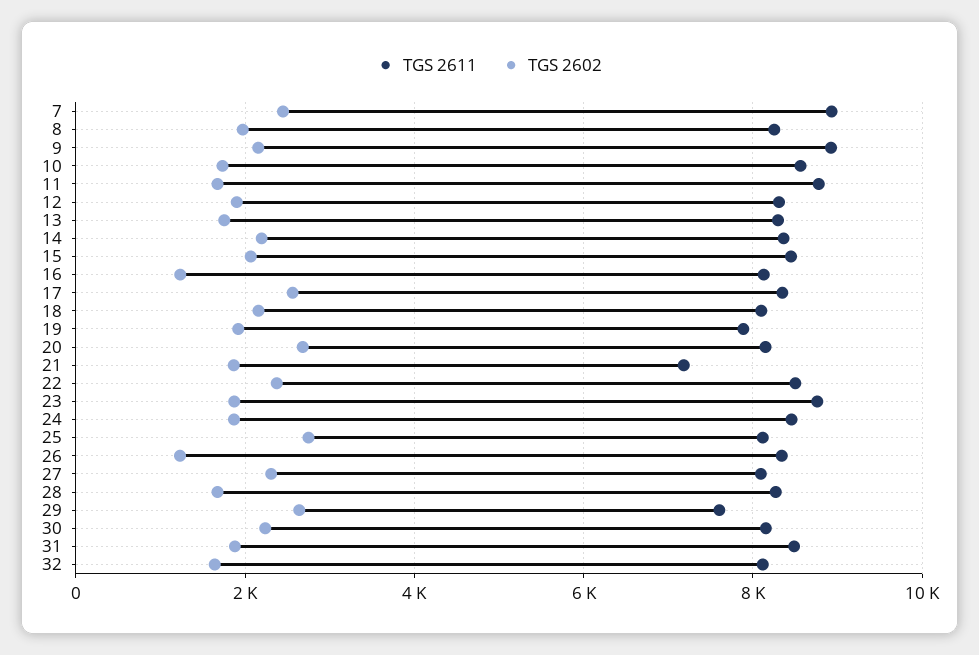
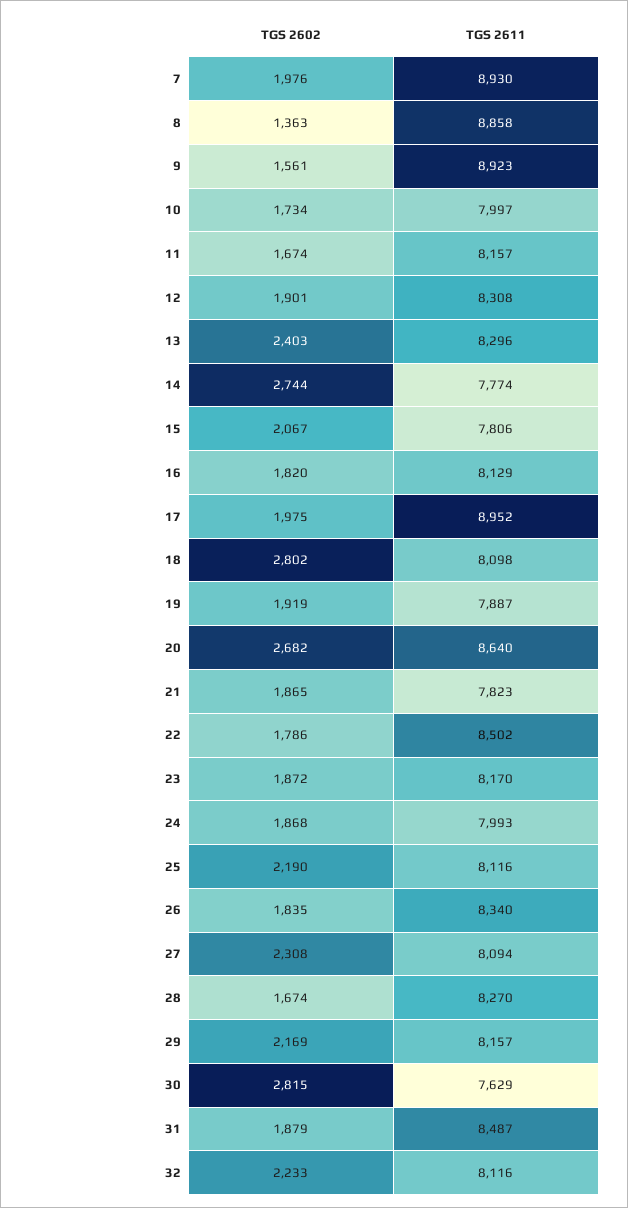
TGS 2602, 7: 2400 -> 1976
TGS 2611, 8: 8200 -> 8858
TGS 2602, 8: 2000 -> 1363
TGS 2602, 9: 2200 -> 1561
TGS 2611, 10: 8600 -> 7997
TGS 2611, 11: 8800 -> 8157
TGS 2602, 13: 1800 -> 2403
TGS 2611, 14: 8400 -> 7774
TGS 2602, 14: 2200 -> 2744
TGS 2611, 15: 8400 -> 7806
TGS 2602, 16: 1200 -> 1820
TGS 2611, 17: 8400 -> 8952
TGS 2602, 17: 2600 -> 1975
TGS 2602, 18: 2200 -> 2802
TGS 2611, 20: 8200 -> 8640
TGS 2611, 21: 7200 -> 7823
TGS 2602, 22: 2400 -> 1786
TGS 2611, 23: 8800 -> 8170
TGS 2611, 24: 8400 -> 7993
TGS 2602, 25: 2800 -> 2190
TGS 2602, 26: 1200 -> 1835
TGS 2611, 29: 7600 -> 8157
TGS 2602, 29: 2600 -> 2169
TGS 2611, 30: 8200 -> 7629
TGS 2602, 30: 2200 -> 2815
TGS 2602, 32: 1600 -> 2233

